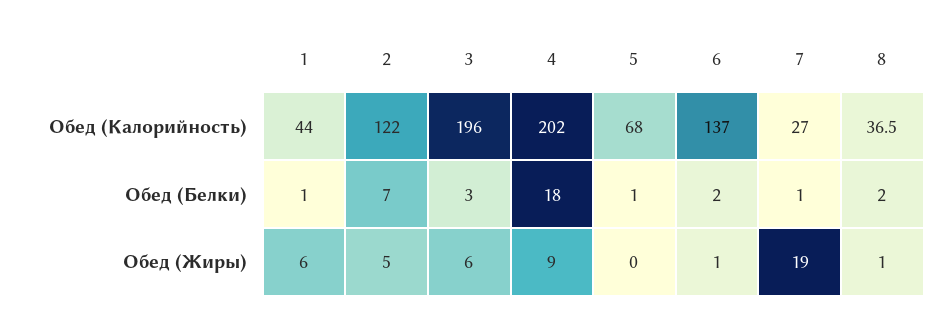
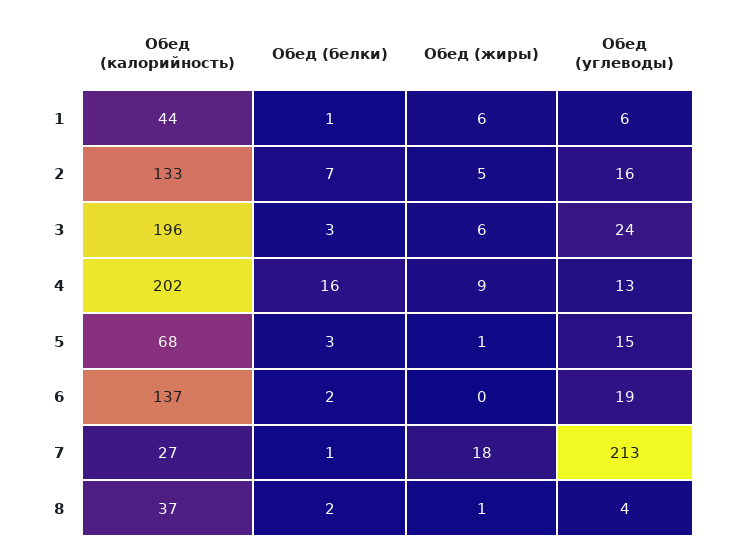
2, Обед (Калорийность): 122 -> 133
4, Обед (Белки): 18 -> 16
5, Обед (Белки): 1 -> 3
5, Обед (Жиры): 0 -> 1
6, Обед (Жиры): 1 -> 0
7, Обед (Жиры): 19 -> 18
1, Обед (углеводы): none -> 6
2, Обед (углеводы): none -> 16
3, Обед (углеводы): none -> 24
4, Обед (углеводы): none -> 13
5, Обед (углеводы): none -> 15
6, Обед (углеводы): none -> 19
7, Обед (углеводы): none -> 213
8, Обед (углеводы): none -> 4

